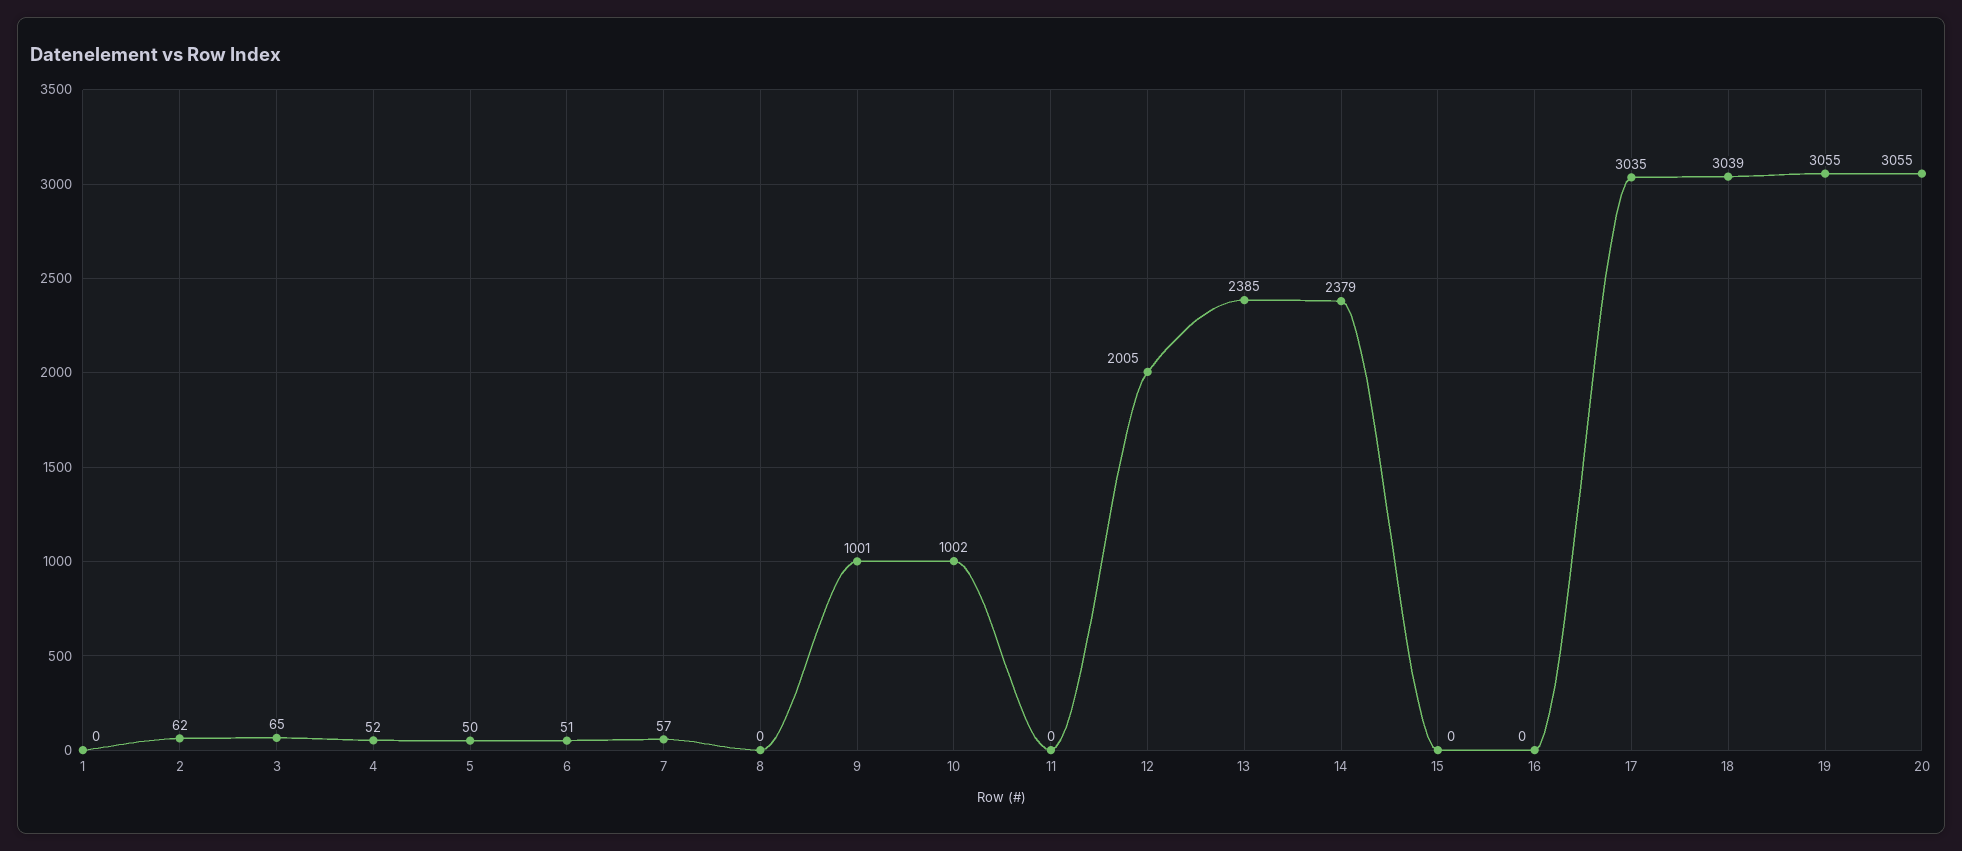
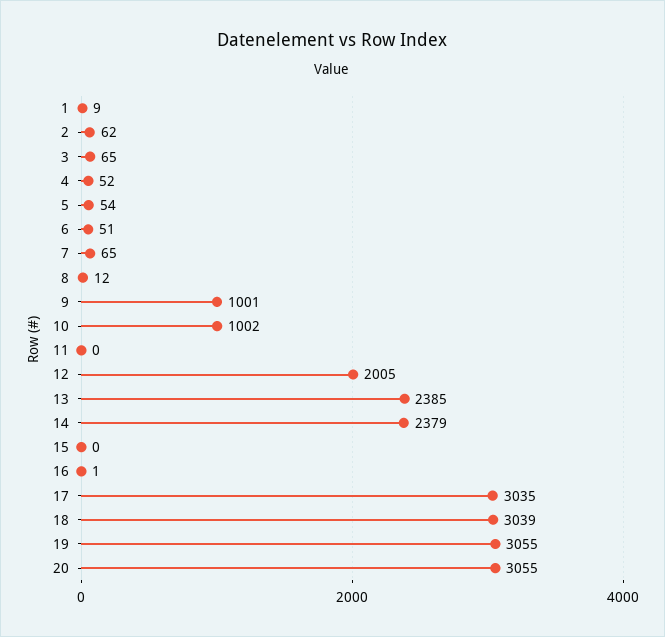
1: 0 -> 9
5: 50 -> 54
7: 57 -> 65
8: 0 -> 12
16: 0 -> 1

